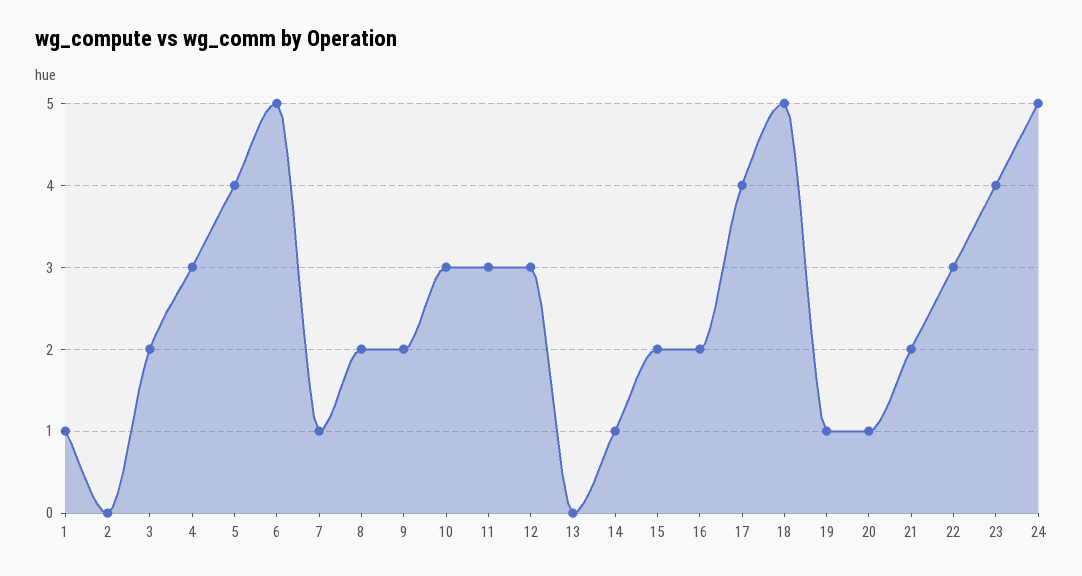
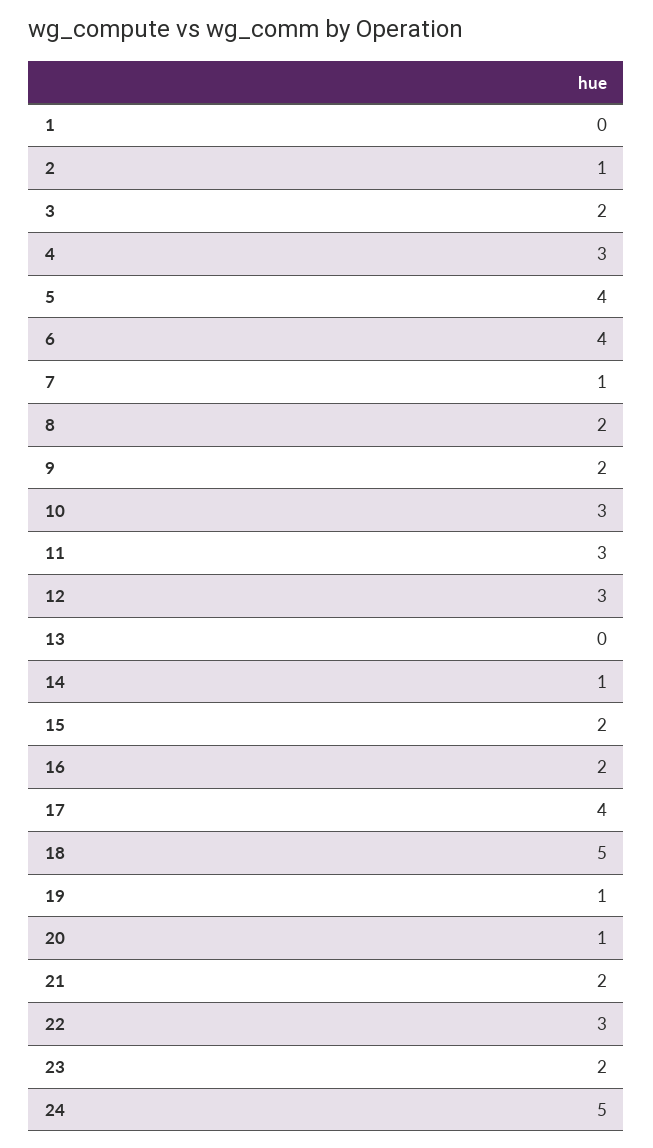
1: 1 -> 0
2: 0 -> 1
6: 5 -> 4
23: 4 -> 2

